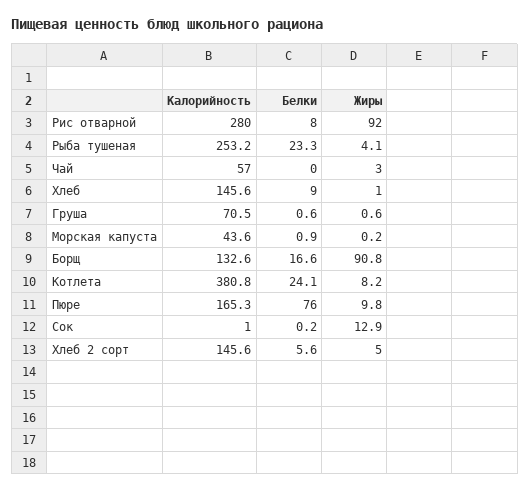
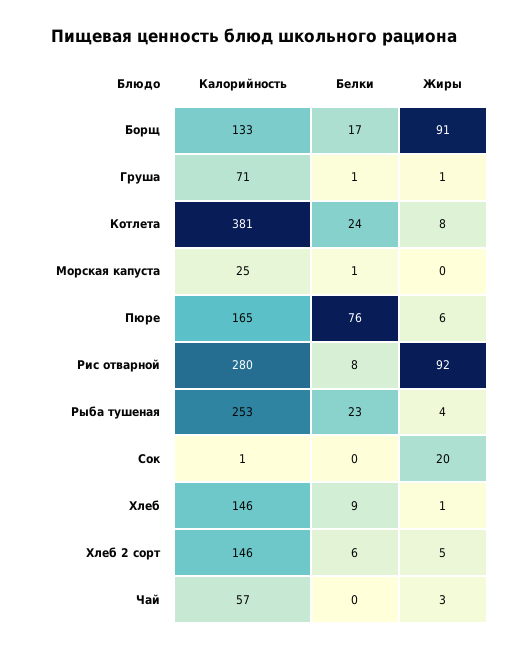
Калорийность, Морская капуста: 43.6 -> 25
Жиры, Пюре: 9.8 -> 6
Жиры, Сок: 12.9 -> 20

